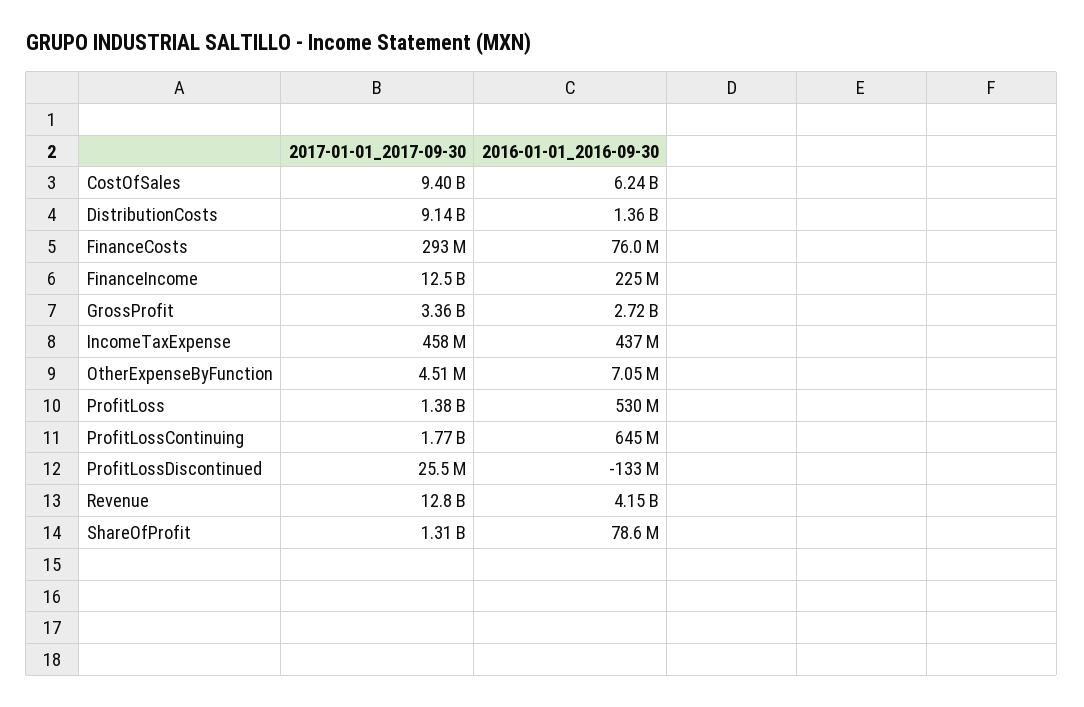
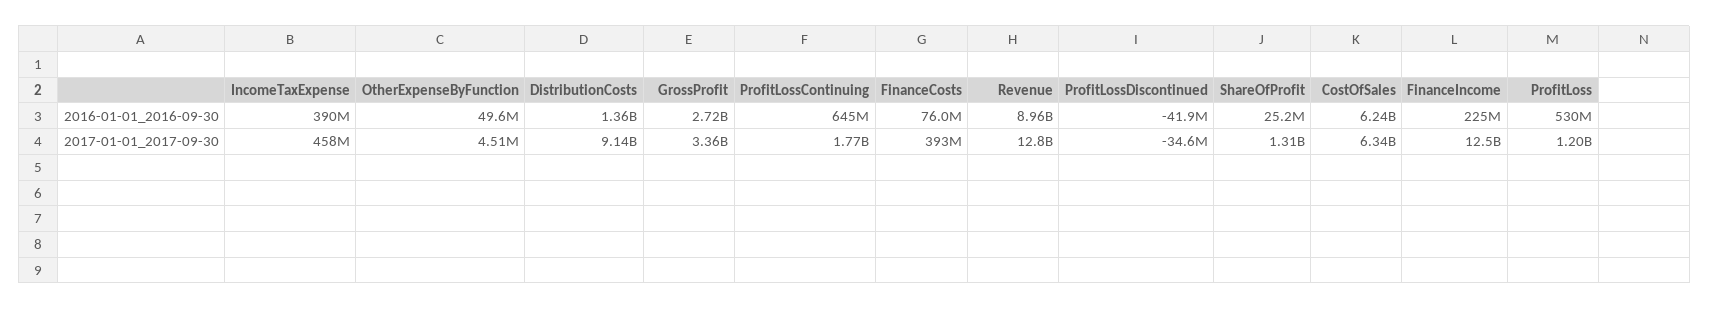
2017-01-01_2017-09-30, CostOfSales: 9400000000 -> 6340000000
2017-01-01_2017-09-30, FinanceCosts: 293000000 -> 393000000
2016-01-01_2016-09-30, IncomeTaxExpense: 437000000 -> 390000000
2016-01-01_2016-09-30, OtherExpenseByFunction: 7050000 -> 49600000
2017-01-01_2017-09-30, ProfitLoss: 1380000000 -> 1200000000
2017-01-01_2017-09-30, ProfitLossDiscontinued: 25500000 -> -34600000
2016-01-01_2016-09-30, ProfitLossDiscontinued: -133000000 -> -41900000
2016-01-01_2016-09-30, Revenue: 4150000000 -> 8960000000
2016-01-01_2016-09-30, ShareOfProfit: 78600000 -> 25200000

